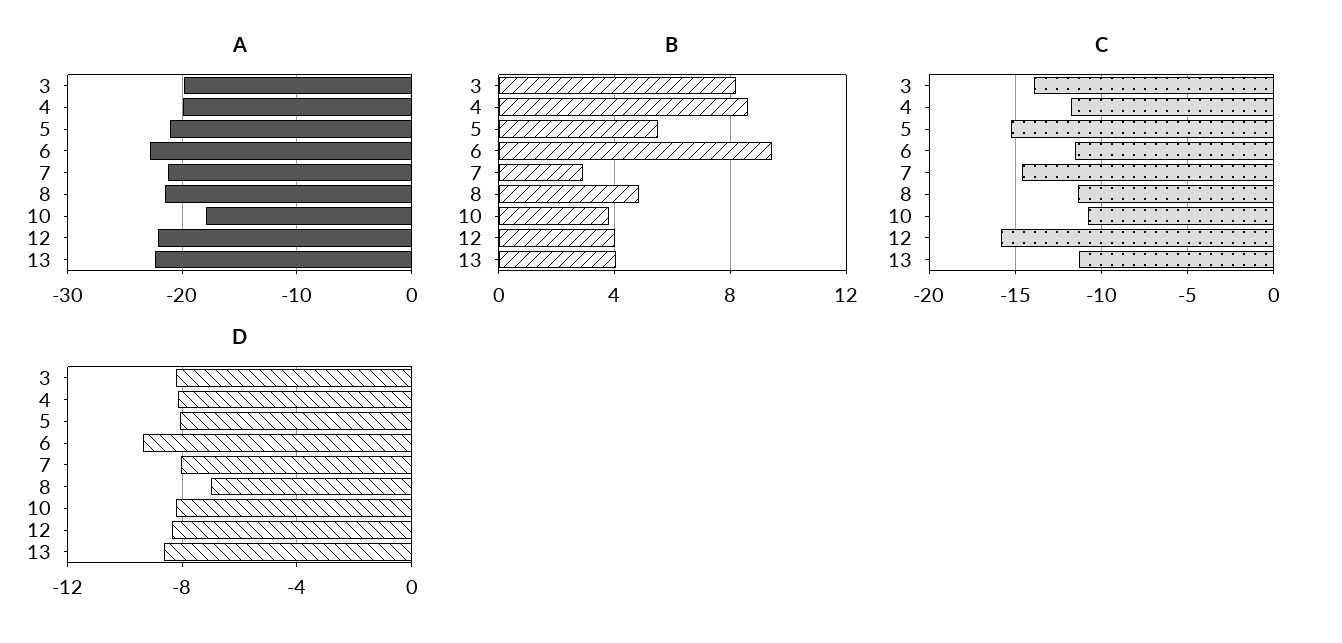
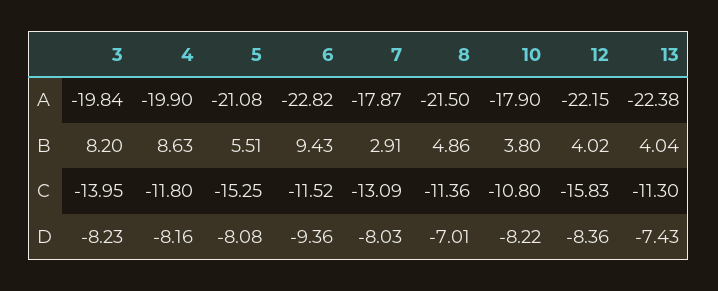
A, 7: -21 -> -17.87
C, 7: -14.5 -> -13.09
D, 13: -8.5 -> -7.43

